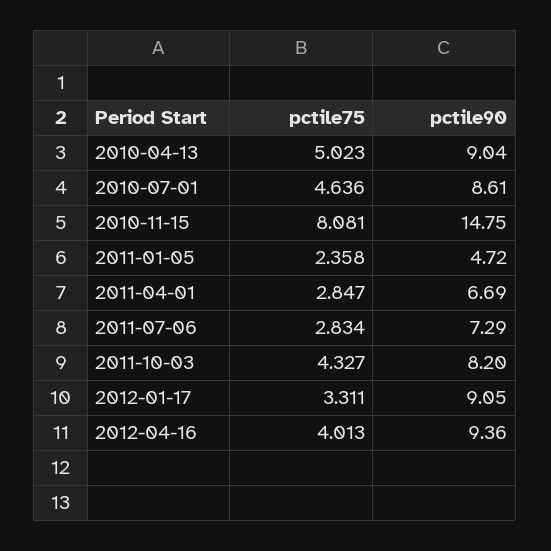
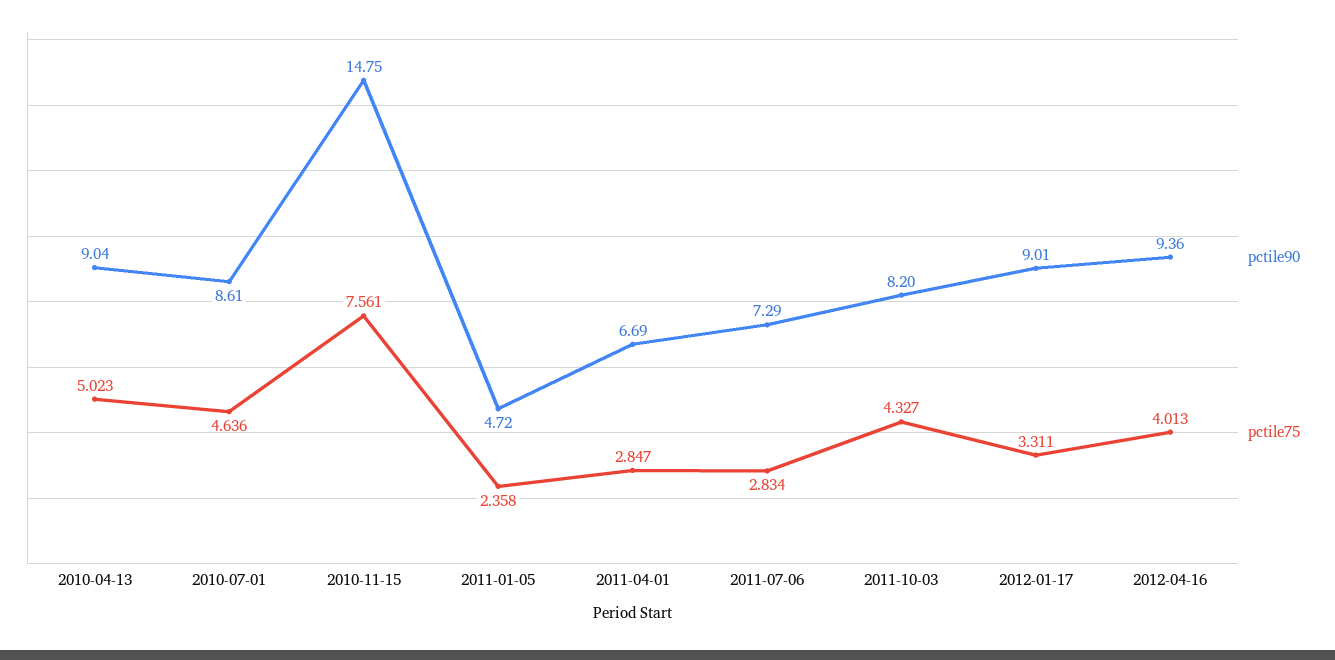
pctile75, 2010-11-15: 8.081 -> 7.561
pctile90, 2012-01-17: 9.05 -> 9.01

